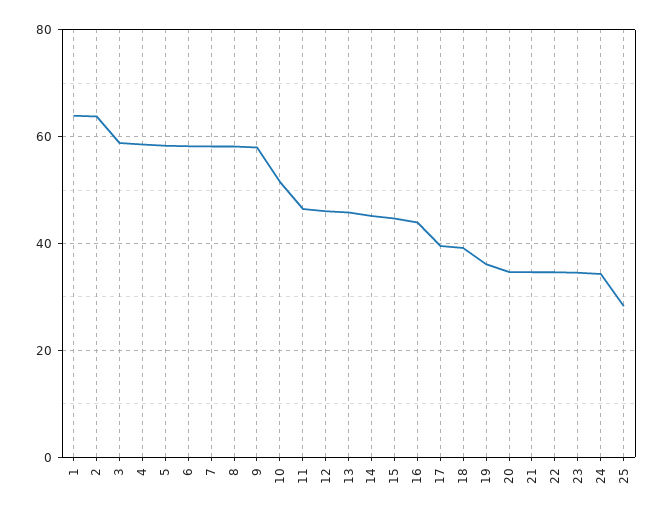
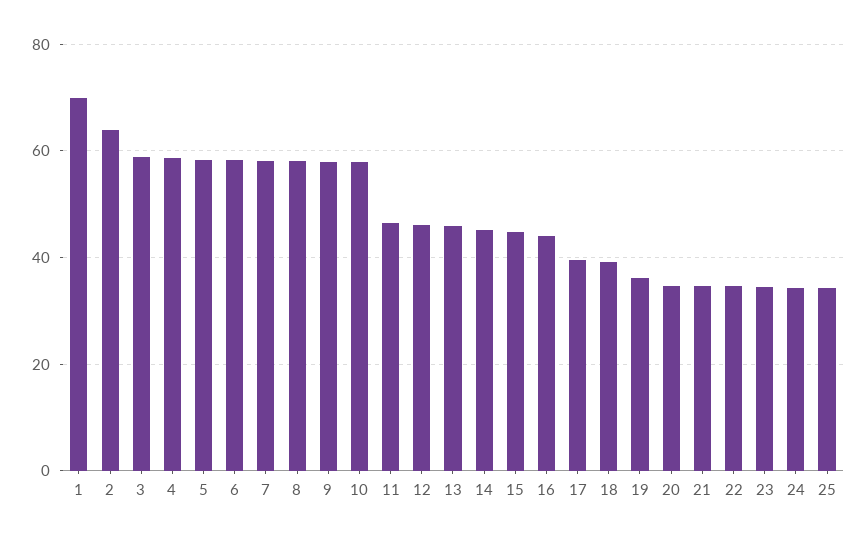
1: 64 -> 70
10: 52 -> 58
25: 28 -> 34

